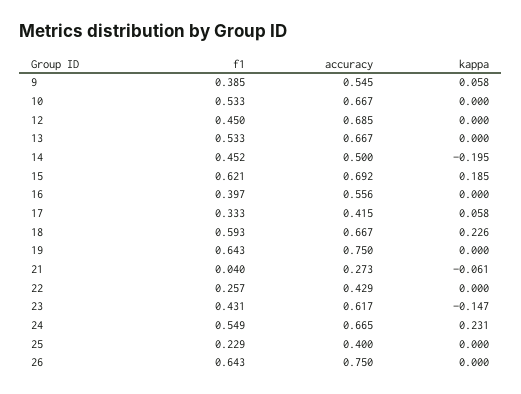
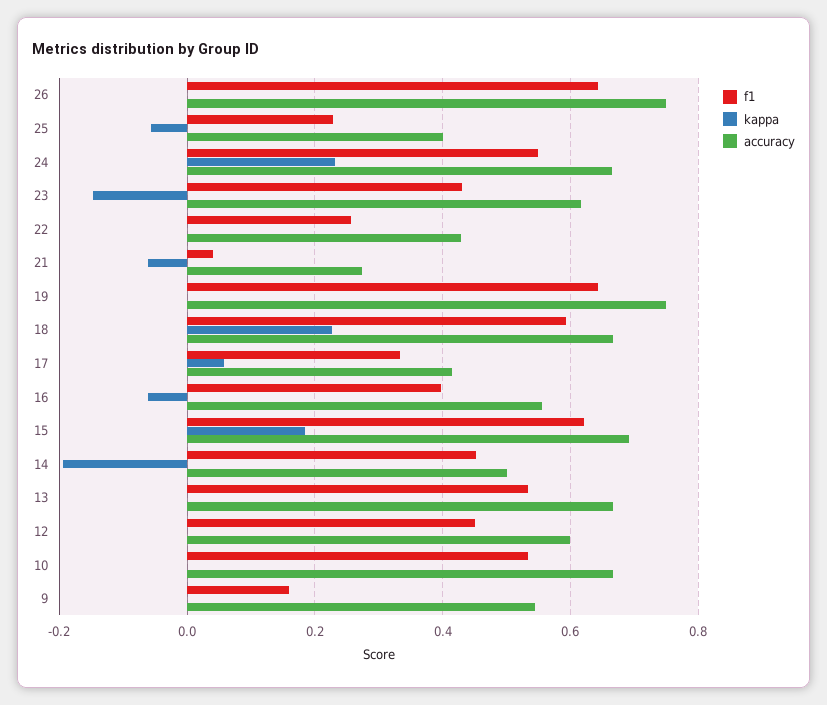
f1, 9: 0.385 -> 0.16
kappa, 9: 0.058 -> 0
accuracy, 12: 0.685 -> 0.6
kappa, 16: 0 -> -0.06
kappa, 25: 0 -> -0.06

